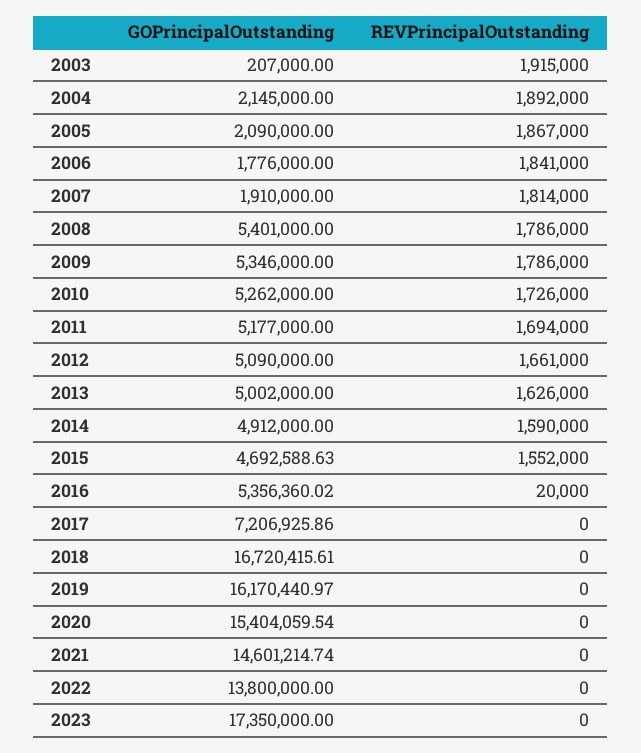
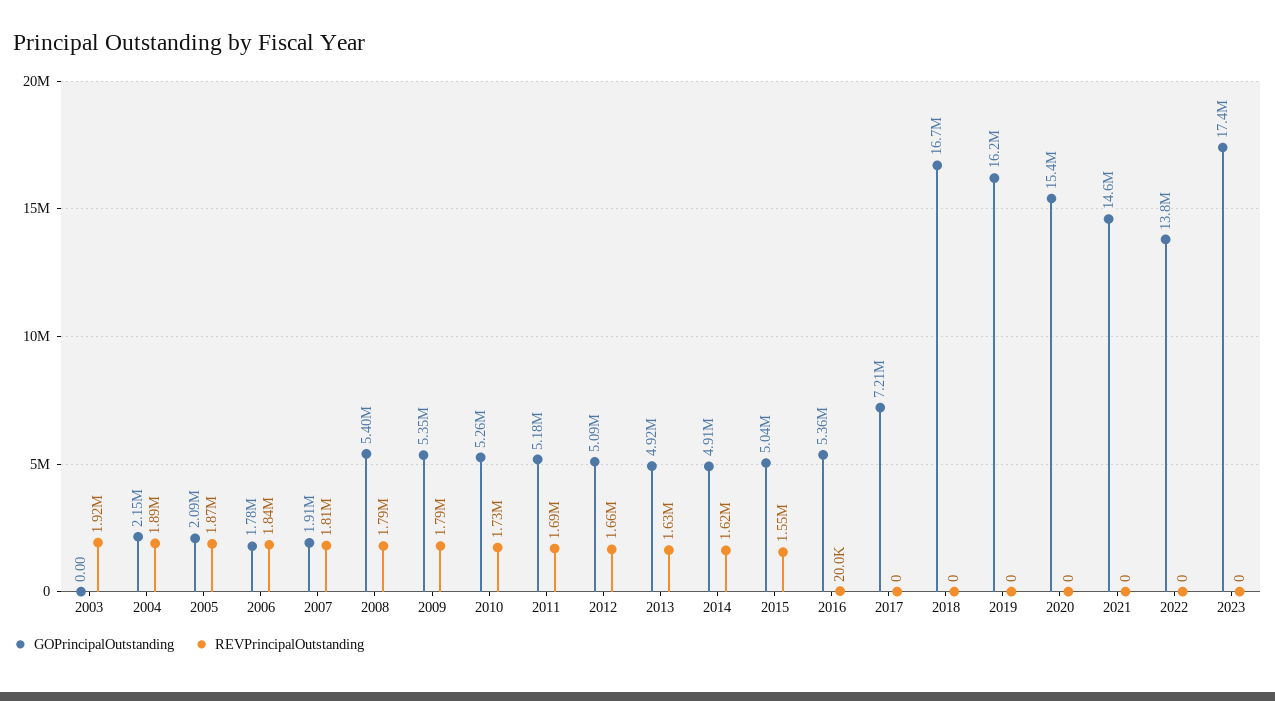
GOPrincipalOutstanding, 2003: 207000 -> 0
GOPrincipalOutstanding, 2013: 5002000 -> 4920000
REVPrincipalOutstanding, 2014: 1590000 -> 1620000
GOPrincipalOutstanding, 2015: 4692588.63 -> 5040000

